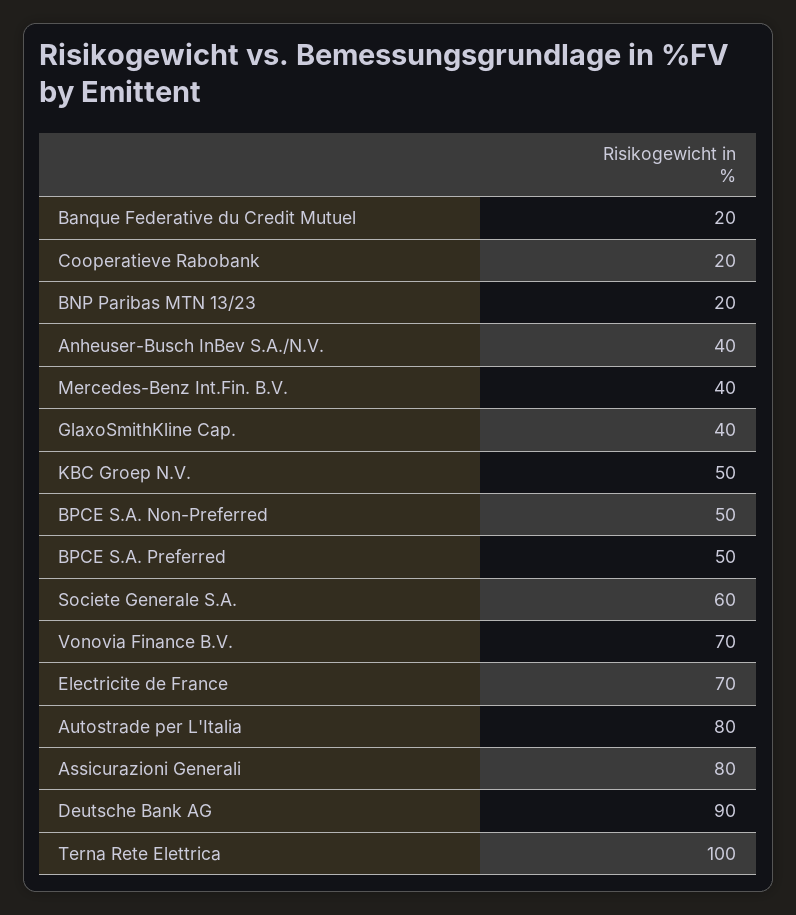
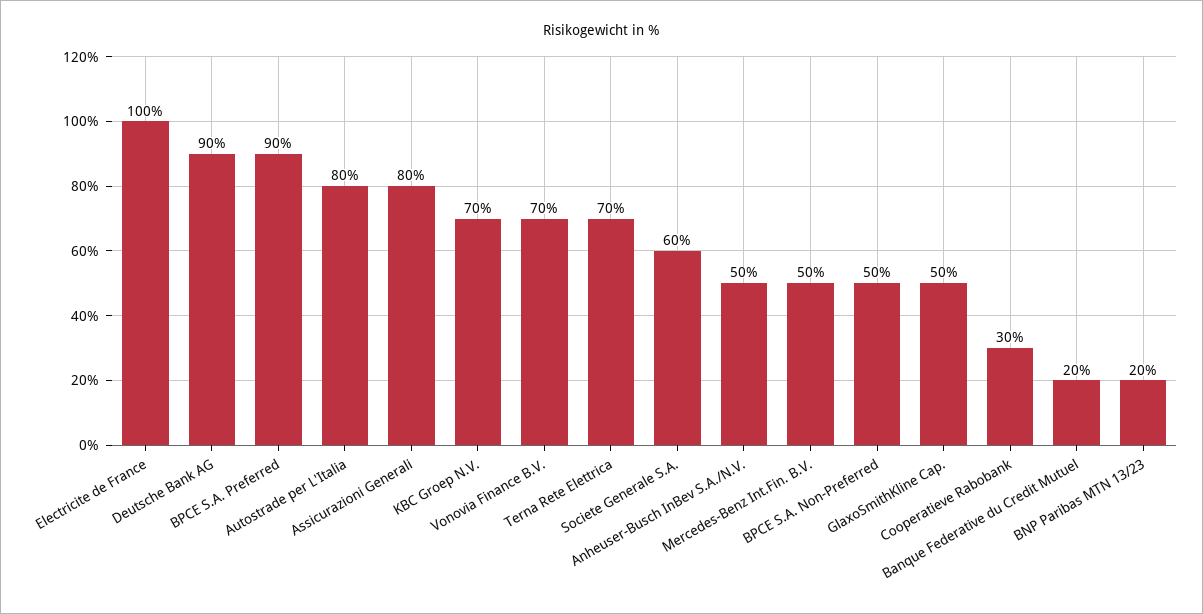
Cooperatieve Rabobank: 20 -> 30
Anheuser-Busch InBev S.A./N.V.: 40 -> 50
Mercedes-Benz Int.Fin. B.V.: 40 -> 50
GlaxoSmithKline Cap.: 40 -> 50
KBC Groep N.V.: 50 -> 70
BPCE S.A. Preferred: 50 -> 90
Electricite de France: 70 -> 100
Terna Rete Elettrica: 100 -> 70

